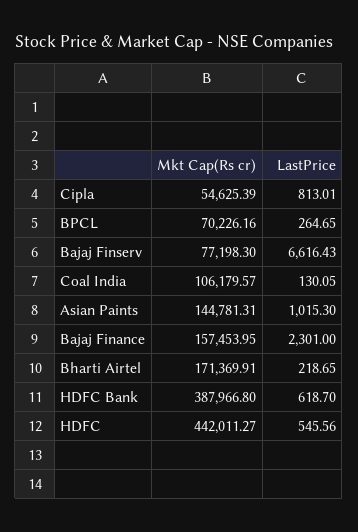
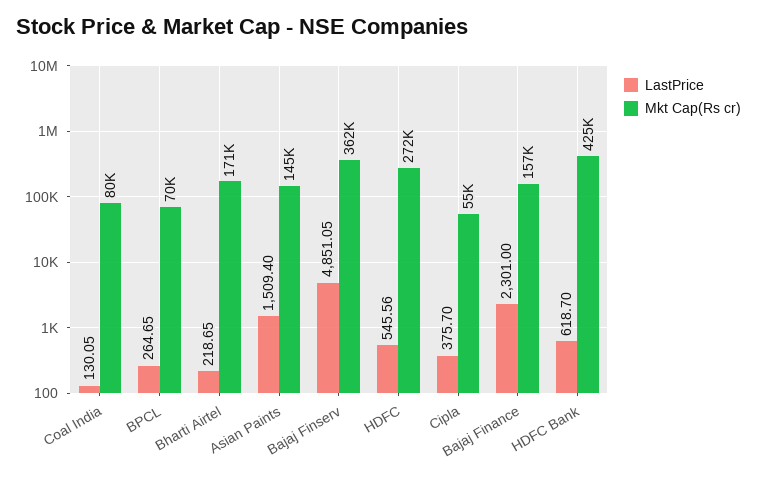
LastPrice, Cipla: 813.01 -> 375.7
Mkt Cap(Rs cr), Bajaj Finserv: 77198.3 -> 362000
LastPrice, Bajaj Finserv: 6616.43 -> 4851.05
Mkt Cap(Rs cr), Coal India: 106179.57 -> 80000
LastPrice, Asian Paints: 1015.3 -> 1509.4
Mkt Cap(Rs cr), HDFC Bank: 387966.8 -> 425000
Mkt Cap(Rs cr), HDFC: 442011.27 -> 272000

